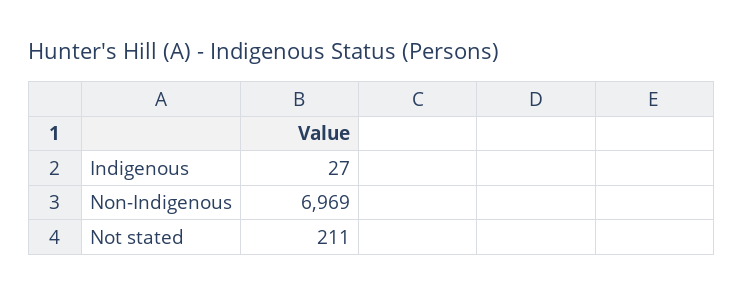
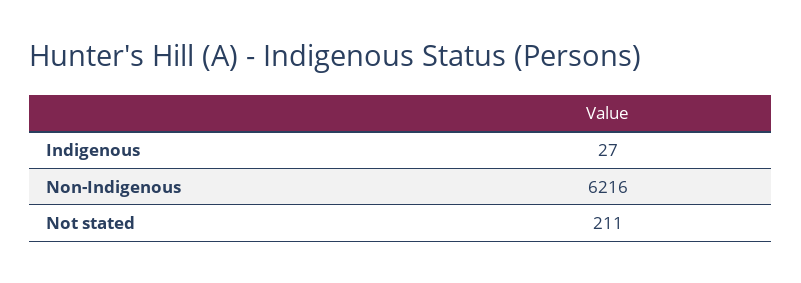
Non-Indigenous: 6969 -> 6216

